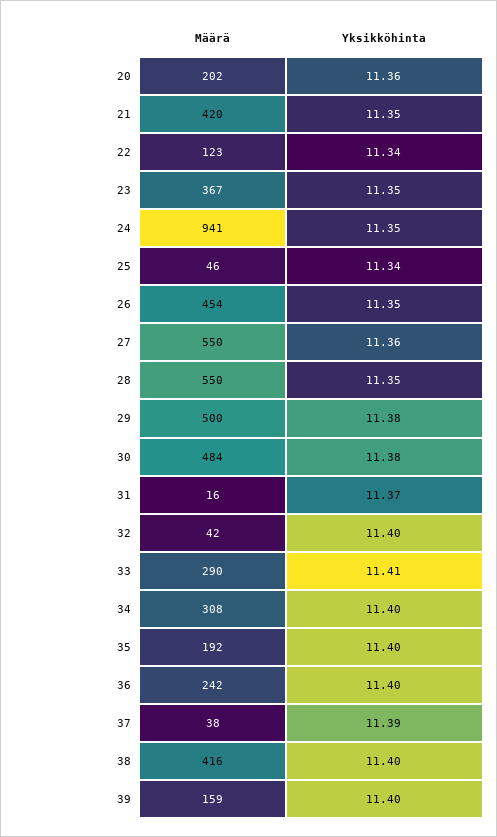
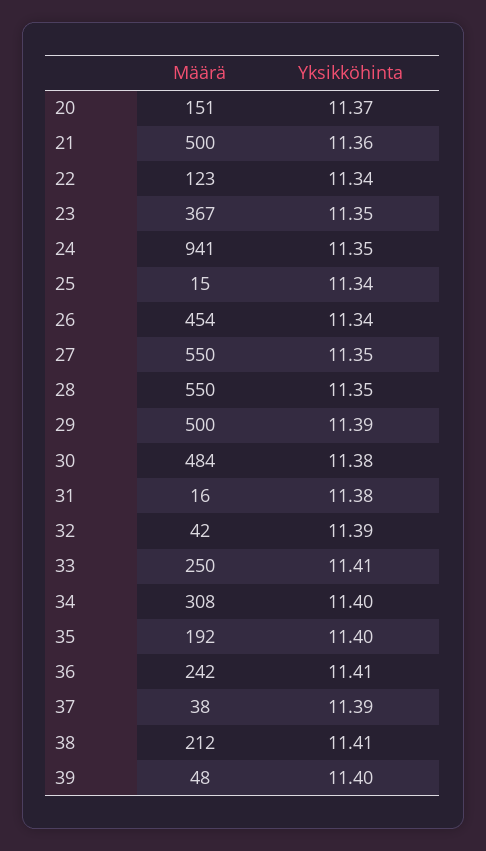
Määrä, 20: 202 -> 151
Yksikköhinta, 20: 11.36 -> 11.37
Määrä, 21: 420 -> 500
Yksikköhinta, 21: 11.35 -> 11.36
Määrä, 25: 46 -> 15
Yksikköhinta, 26: 11.35 -> 11.34
Yksikköhinta, 27: 11.36 -> 11.35
Yksikköhinta, 29: 11.38 -> 11.39
Yksikköhinta, 31: 11.37 -> 11.38
Yksikköhinta, 32: 11.4 -> 11.39
Määrä, 33: 290 -> 250
Yksikköhinta, 36: 11.4 -> 11.41
Määrä, 38: 416 -> 212
Yksikköhinta, 38: 11.4 -> 11.41
Määrä, 39: 159 -> 48

